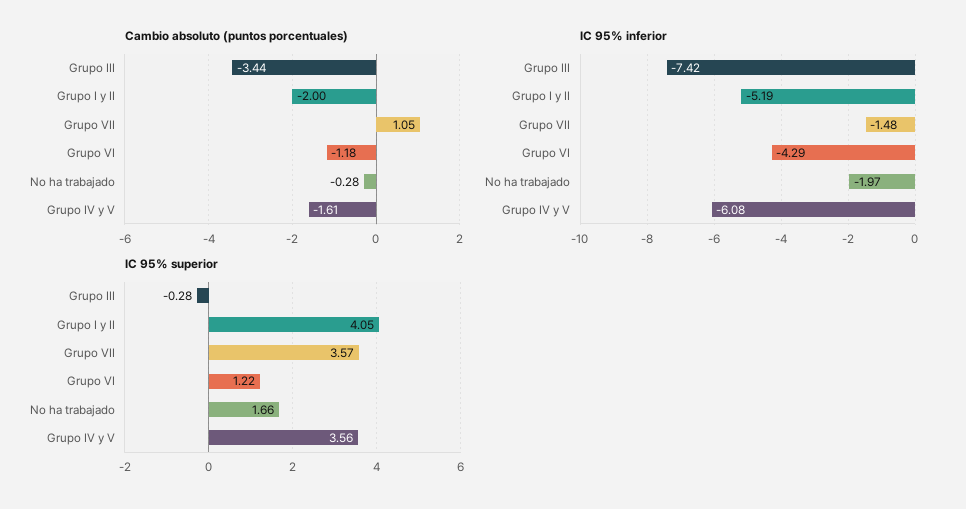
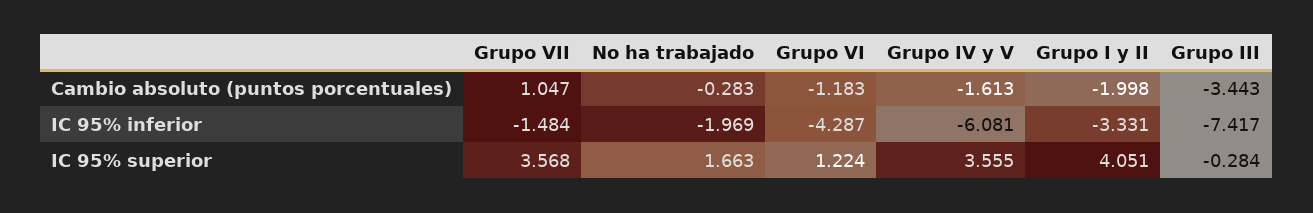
IC 95% inferior, Grupo I y II: -5.19 -> -3.331

